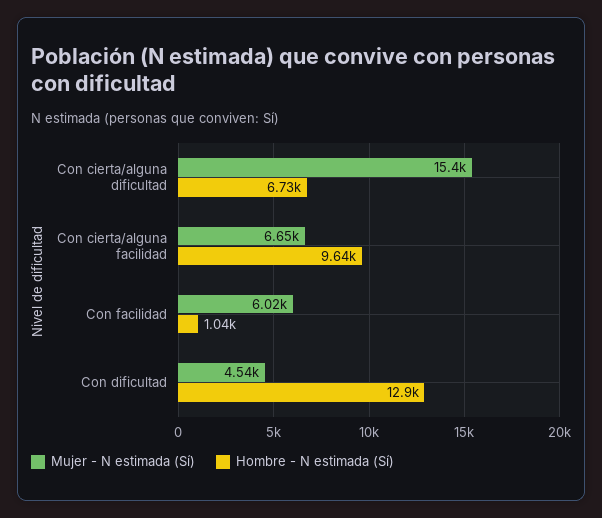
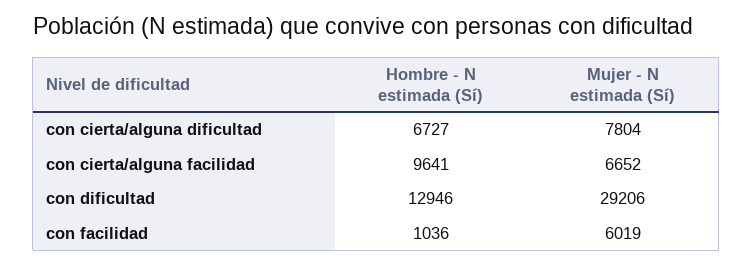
Mujer - N estimada (Sí), Con cierta/alguna dificultad: 15400 -> 7804
Mujer - N estimada (Sí), Con dificultad: 4540 -> 29206

